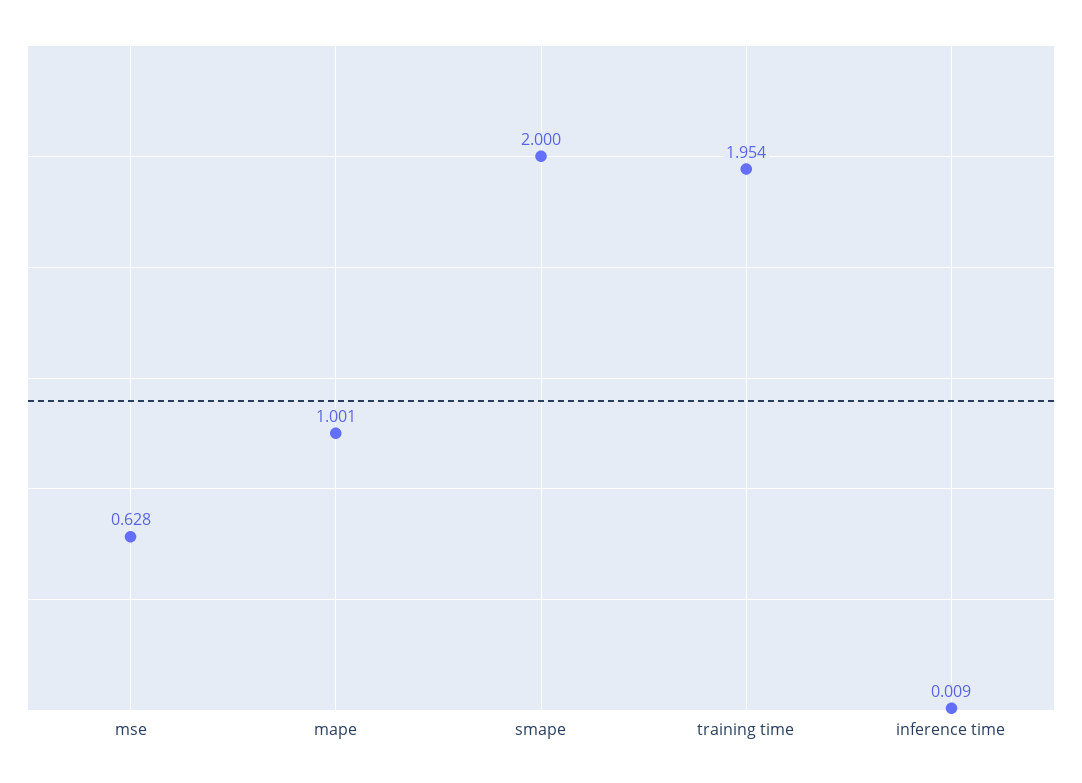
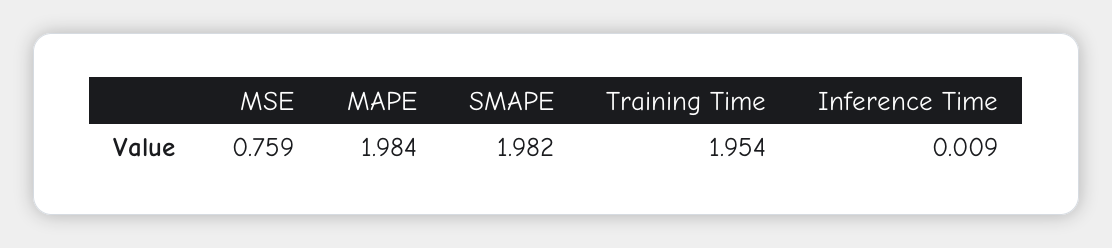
mse: 0.628 -> 0.759
mape: 1.001 -> 1.984
smape: 2 -> 1.982

